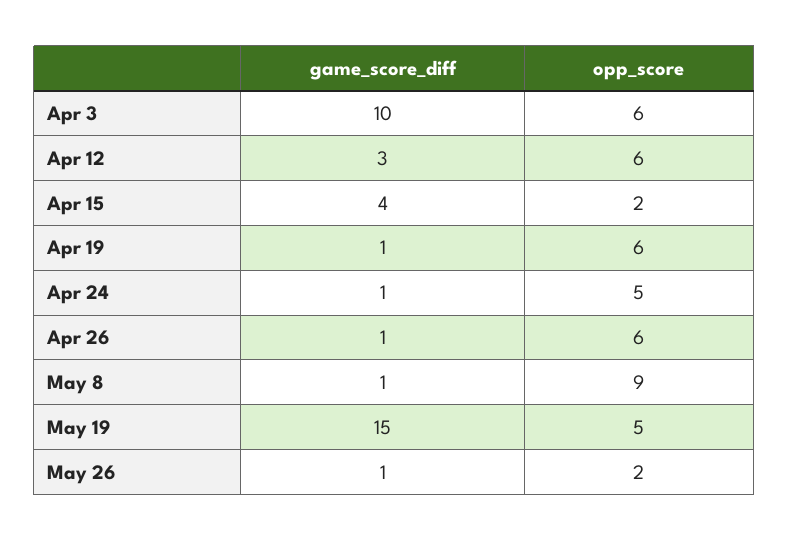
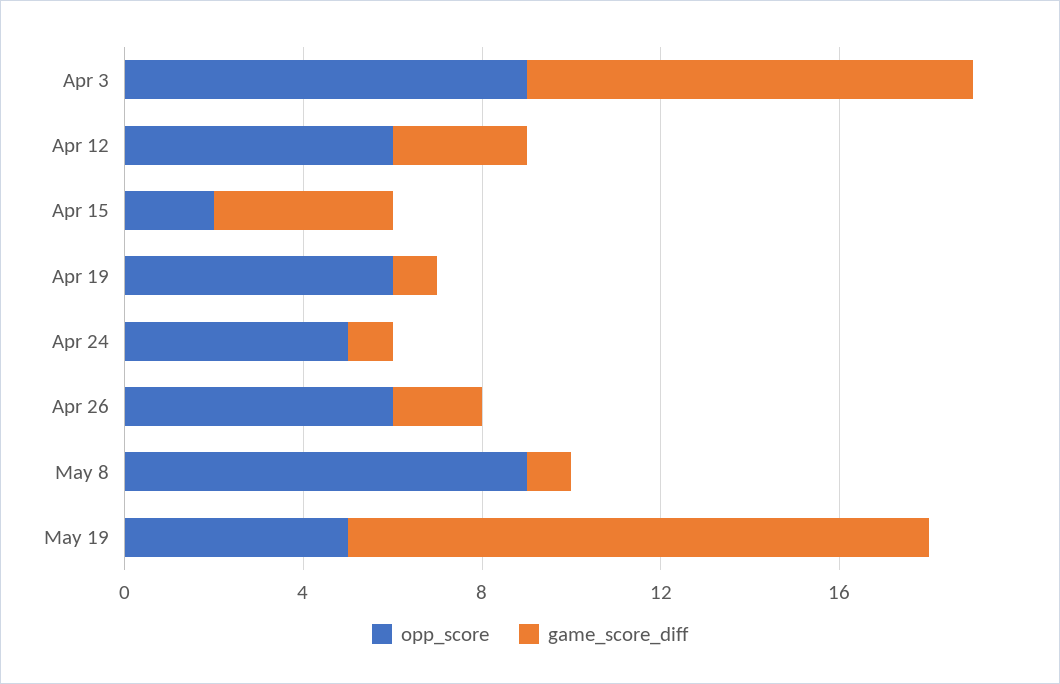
opp_score, Apr 3: 6 -> 9
game_score_diff, Apr 26: 1 -> 2
game_score_diff, May 19: 15 -> 13
game_score_diff, May 26: 1 -> none
opp_score, May 26: 2 -> none

